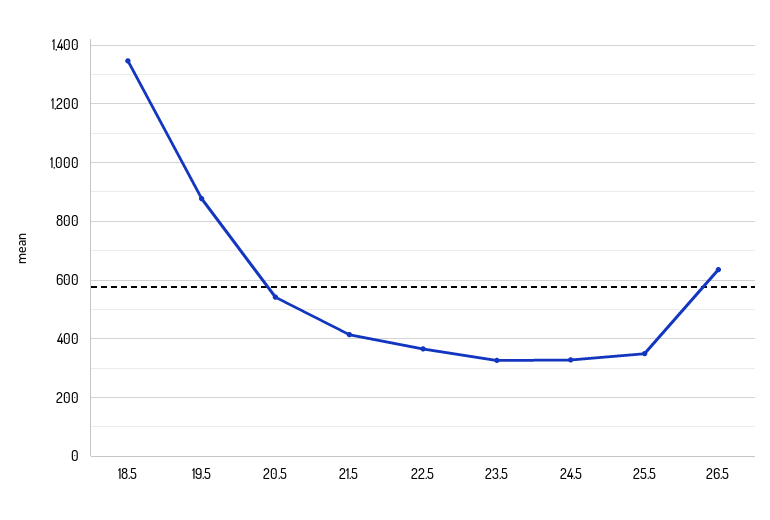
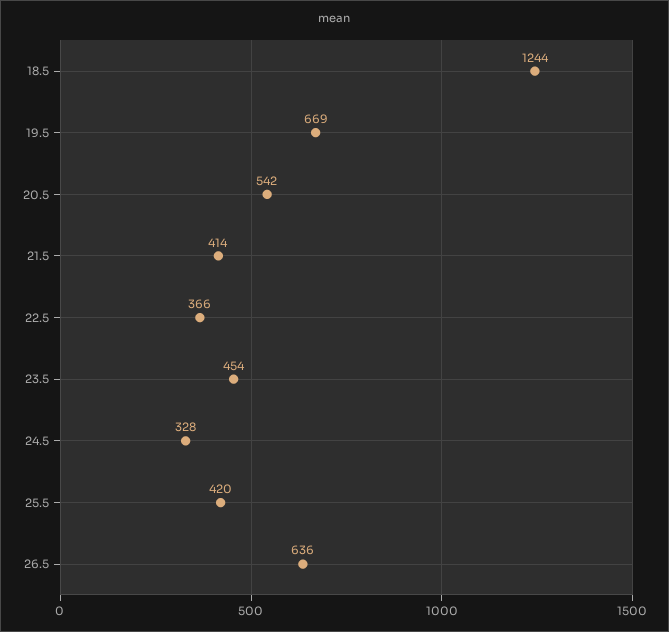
18.5: 1350 -> 1244
19.5: 875 -> 669
23.5: 325 -> 454
25.5: 350 -> 420

